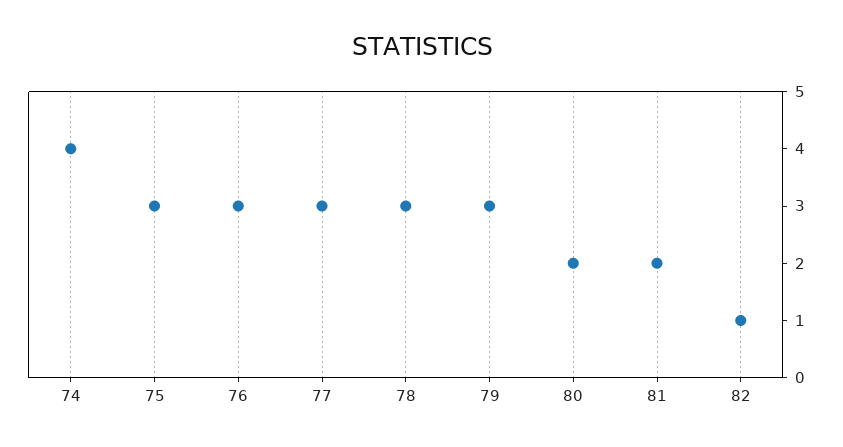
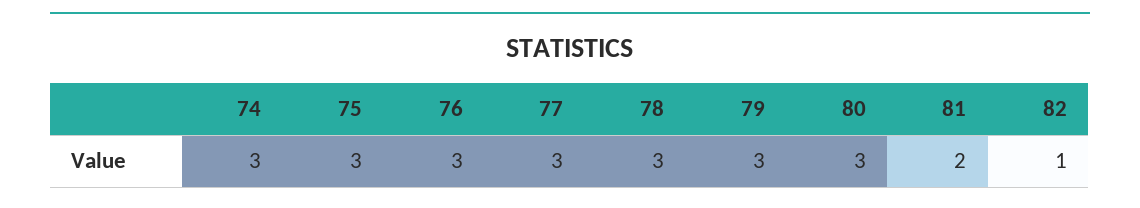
74: 4 -> 3
80: 2 -> 3

